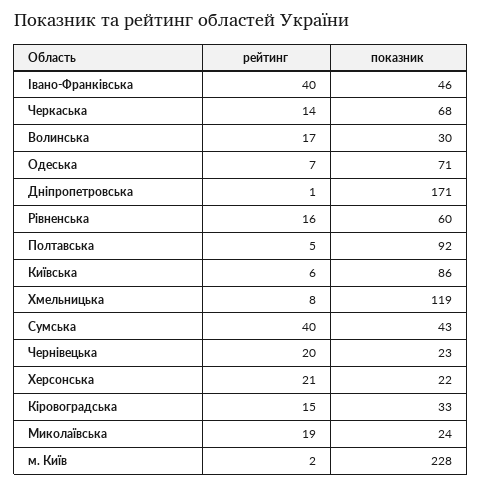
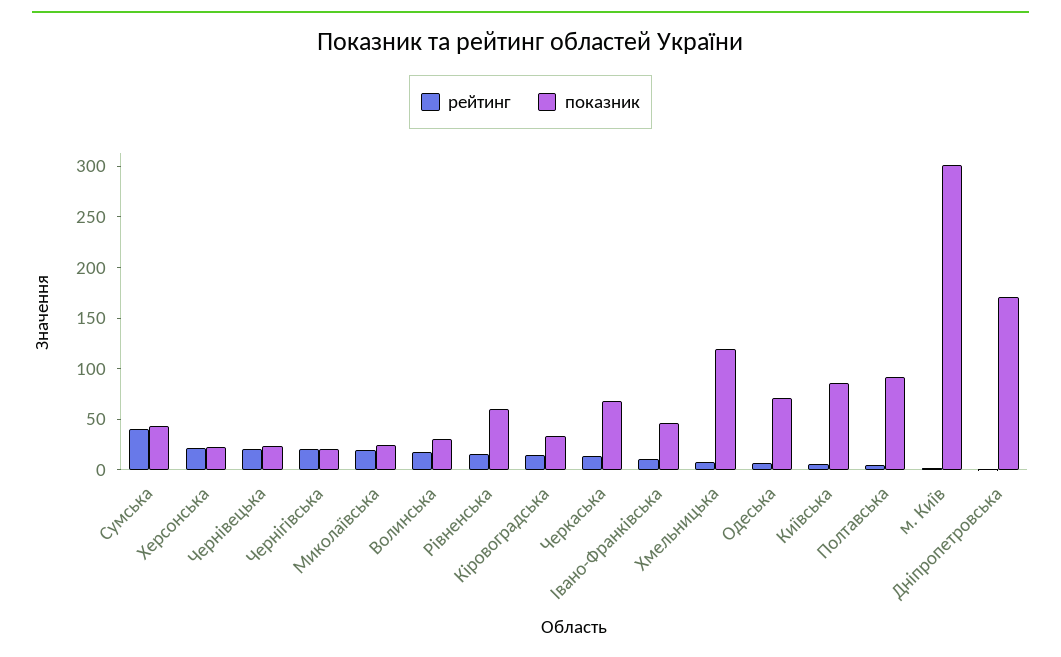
рейтинг, Івано-Франківська: 40 -> 10
показник, м. Київ: 228 -> 300
рейтинг, Чернігівська: none -> 20
показник, Чернігівська: none -> 20

